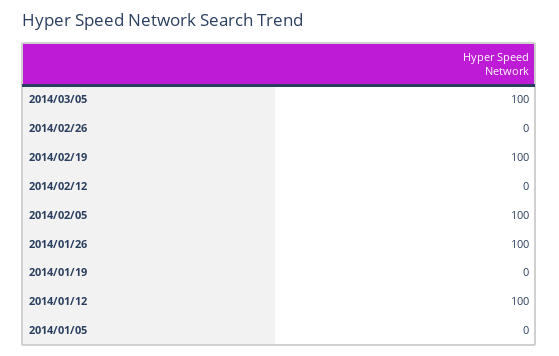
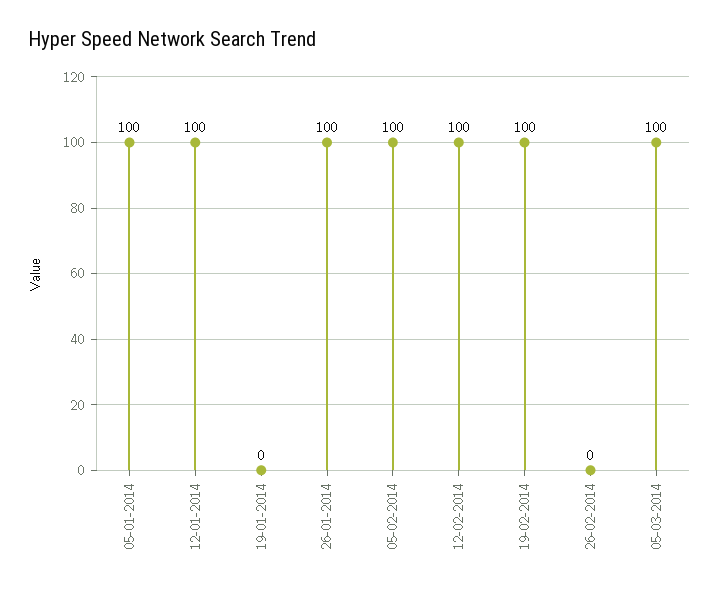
2014/02/12: 0 -> 100
2014/01/05: 0 -> 100

